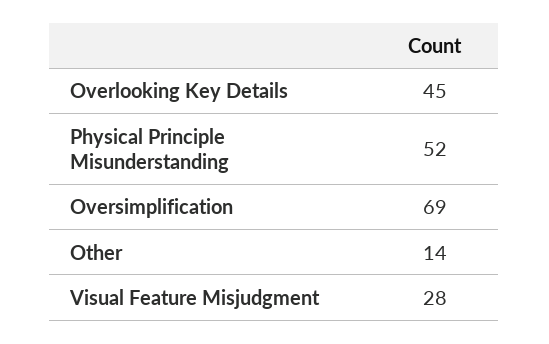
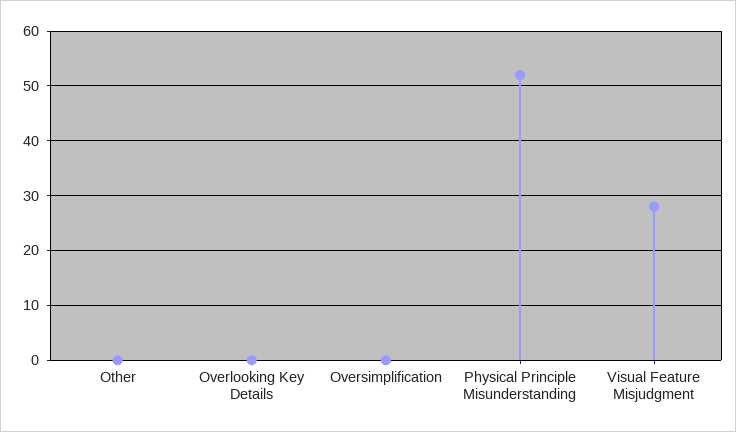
Overlooking Key Details: 45 -> 0
Oversimplification: 69 -> 0
Other: 14 -> 0

